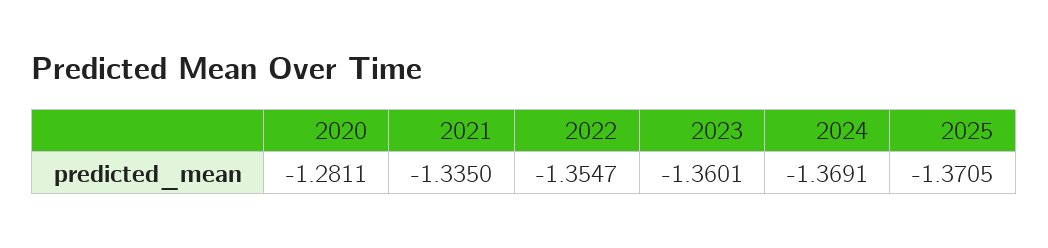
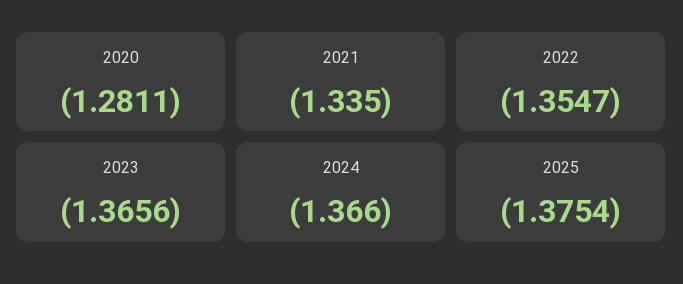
2023: -1.3601 -> -1.3656
2024: -1.3691 -> -1.366
2025: -1.3705 -> -1.3754

